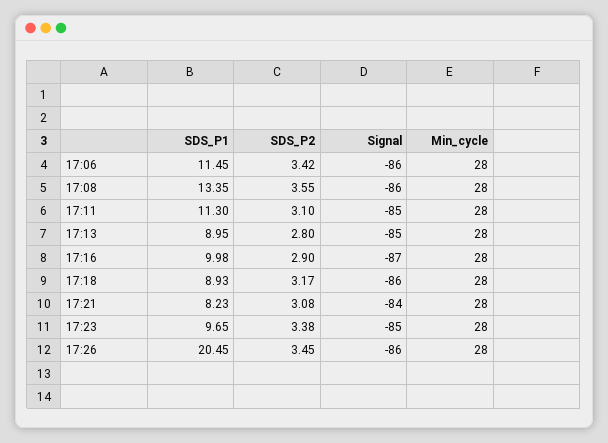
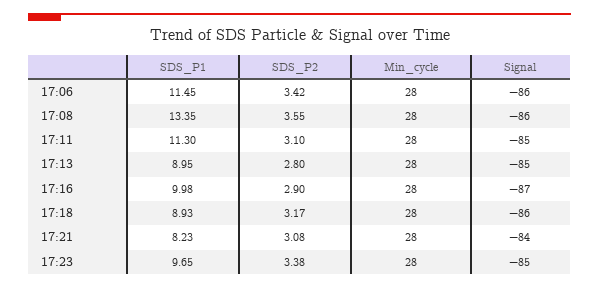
SDS_P1, 17:26: 20.45 -> none
SDS_P2, 17:26: 3.45 -> none
Signal, 17:26: -86 -> none
Min_cycle, 17:26: 28 -> none

